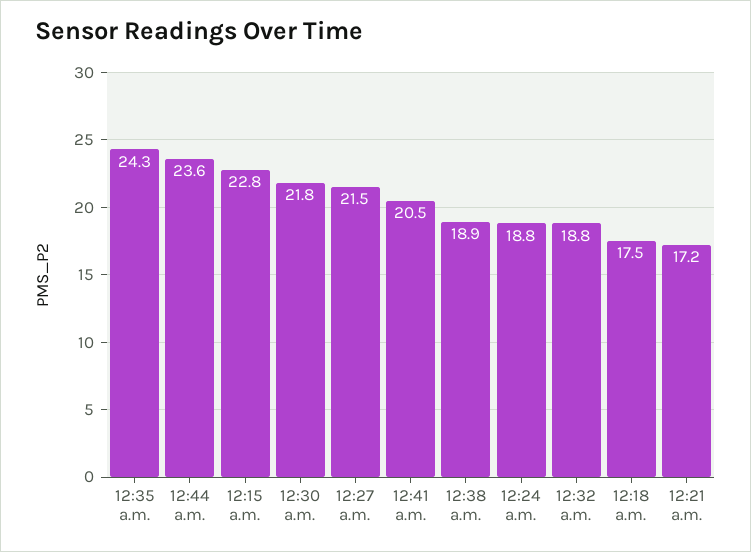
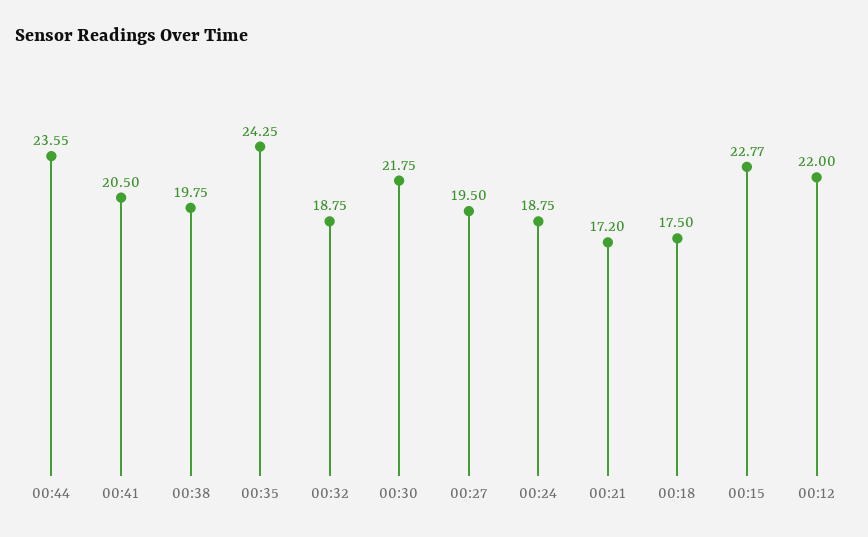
12:27 a.m.: 21.5 -> 19.5
12:38 a.m.: 18.9 -> 19.75
00:12: none -> 22

